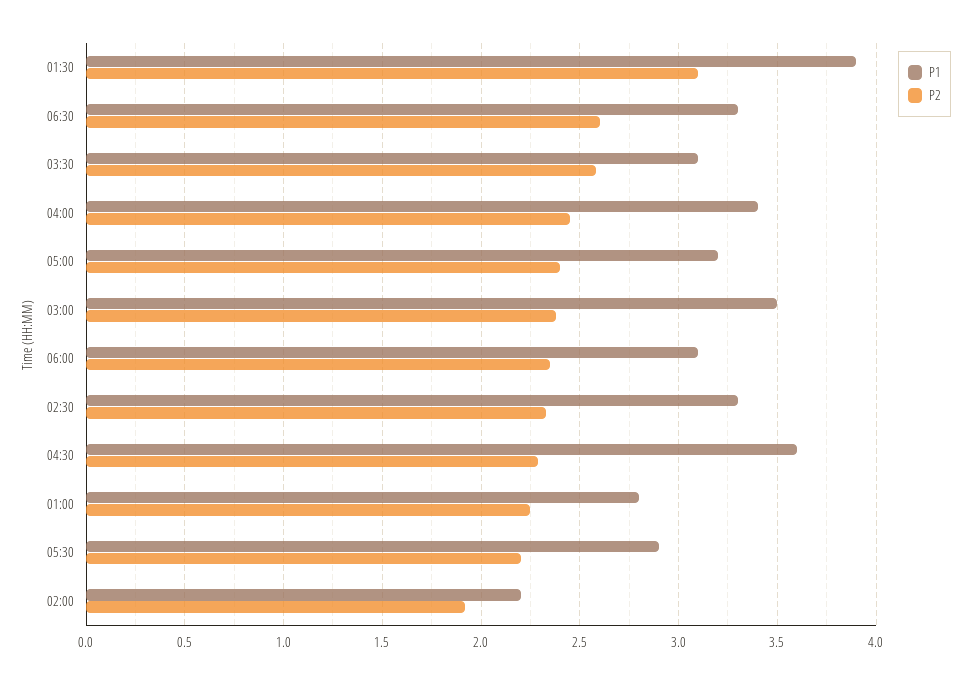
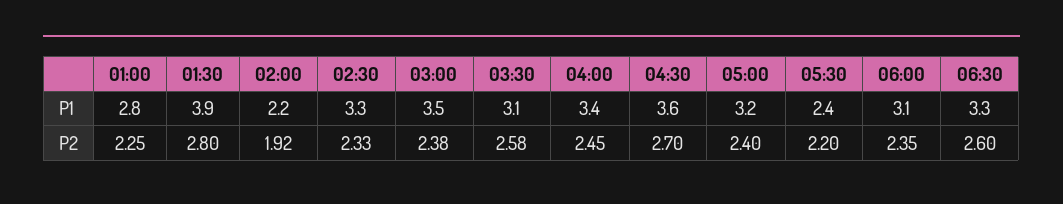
P2, 01:30: 3.1 -> 2.8
P2, 04:30: 2.3 -> 2.7
P1, 05:30: 2.9 -> 2.4

